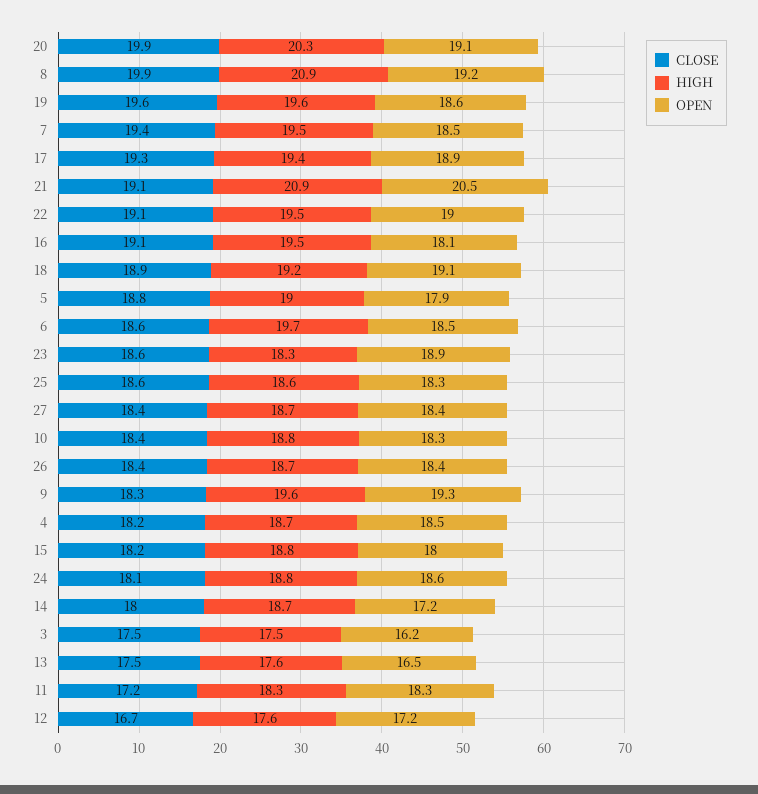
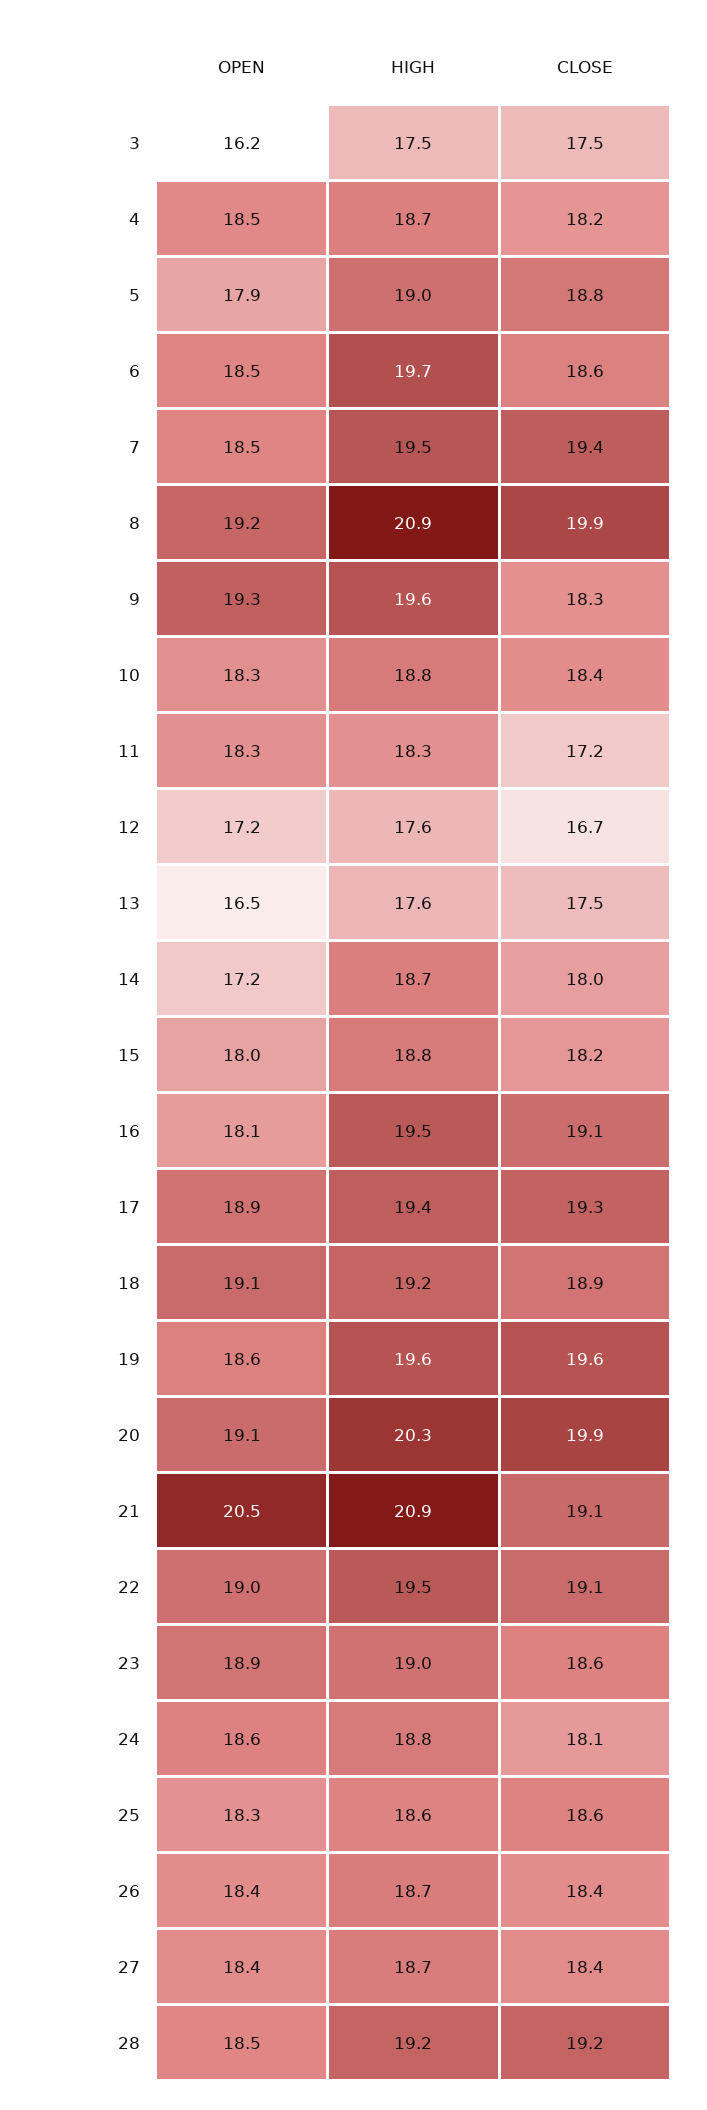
HIGH, 23: 18.3 -> 19
OPEN, 28: none -> 18.5
HIGH, 28: none -> 19.2
CLOSE, 28: none -> 19.2

